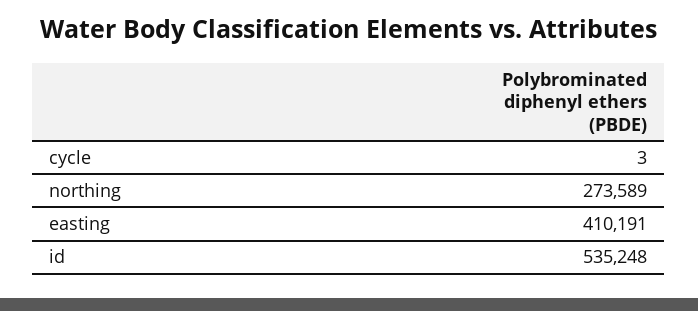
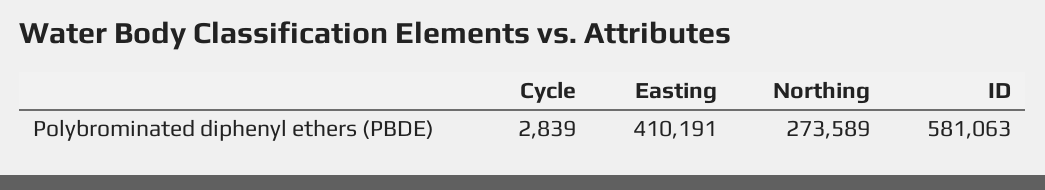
cycle: 3 -> 2839
id: 535248 -> 581063

